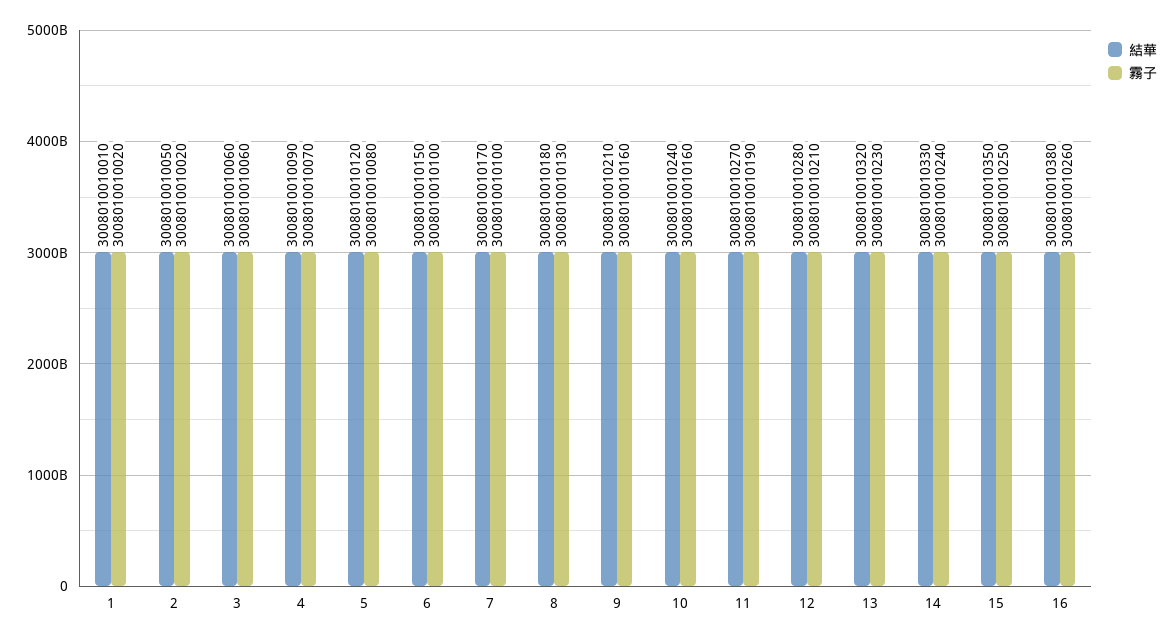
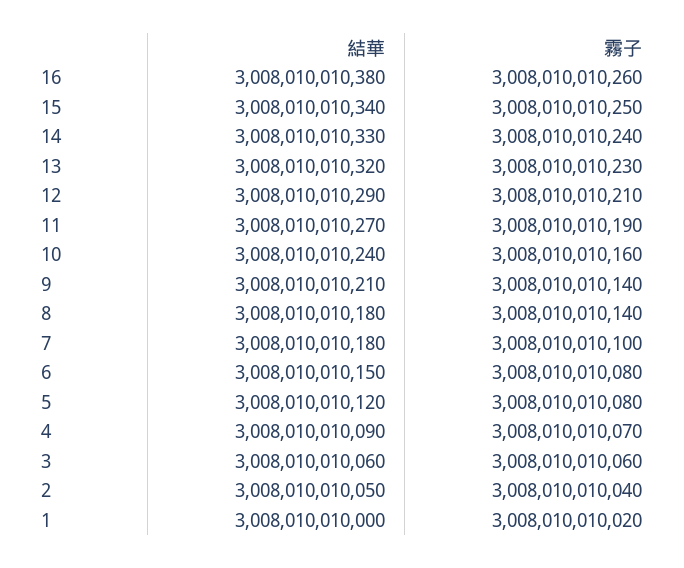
結華, 1: 3008010010010 -> 3008010010000
霧子, 2: 3008010010020 -> 3008010010040
霧子, 6: 3008010010100 -> 3008010010080
結華, 7: 3008010010170 -> 3008010010180
霧子, 8: 3008010010130 -> 3008010010140
霧子, 9: 3008010010160 -> 3008010010140
結華, 12: 3008010010280 -> 3008010010290
結華, 15: 3008010010350 -> 3008010010340

